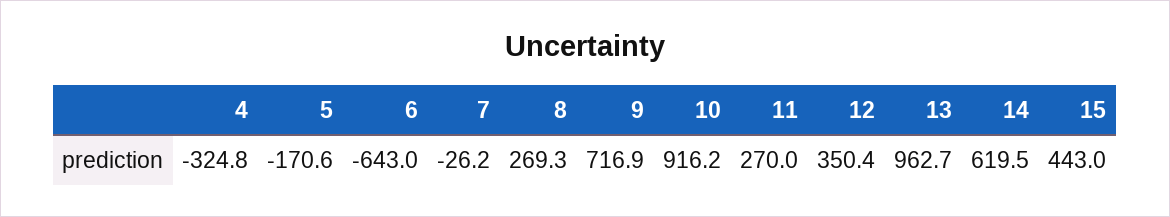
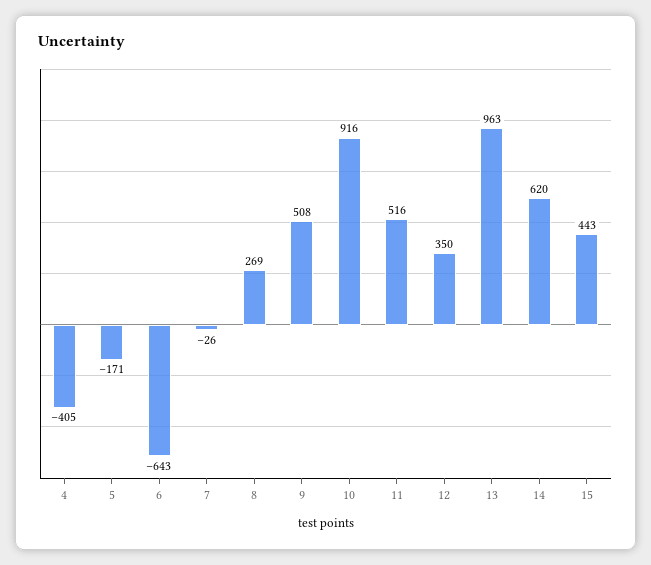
4: -324.8 -> -405
9: 716.9 -> 508
11: 270 -> 516

